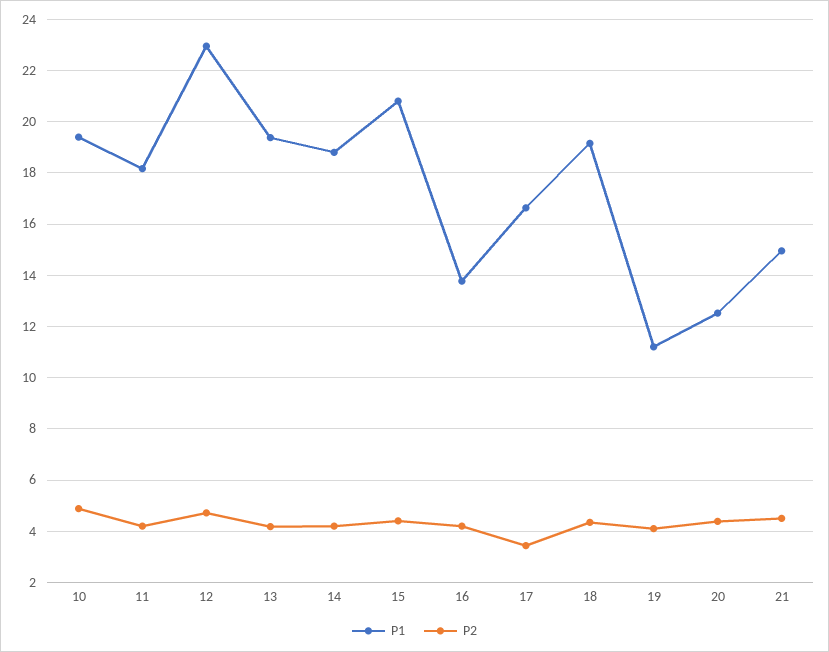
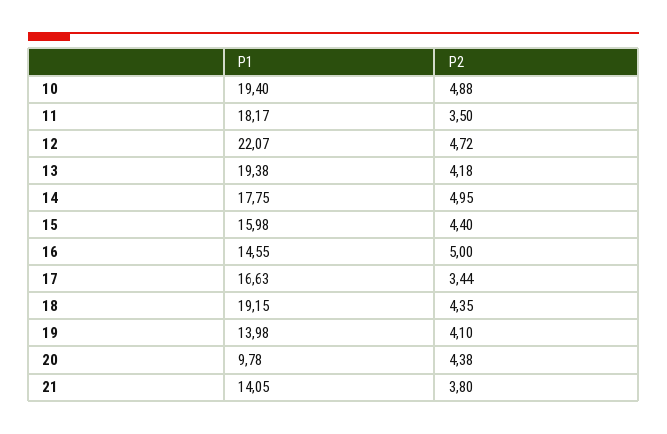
P2, 11: 4.25 -> 3.5
P1, 12: 23 -> 22.07
P1, 14: 18.75 -> 17.75
P2, 14: 4.25 -> 4.95
P1, 15: 20.75 -> 15.98
P1, 16: 13.75 -> 14.55
P2, 16: 4.25 -> 5
P1, 19: 11.25 -> 13.98
P1, 20: 12.5 -> 9.78
P1, 21: 15 -> 14.05
P2, 21: 4.5 -> 3.8

